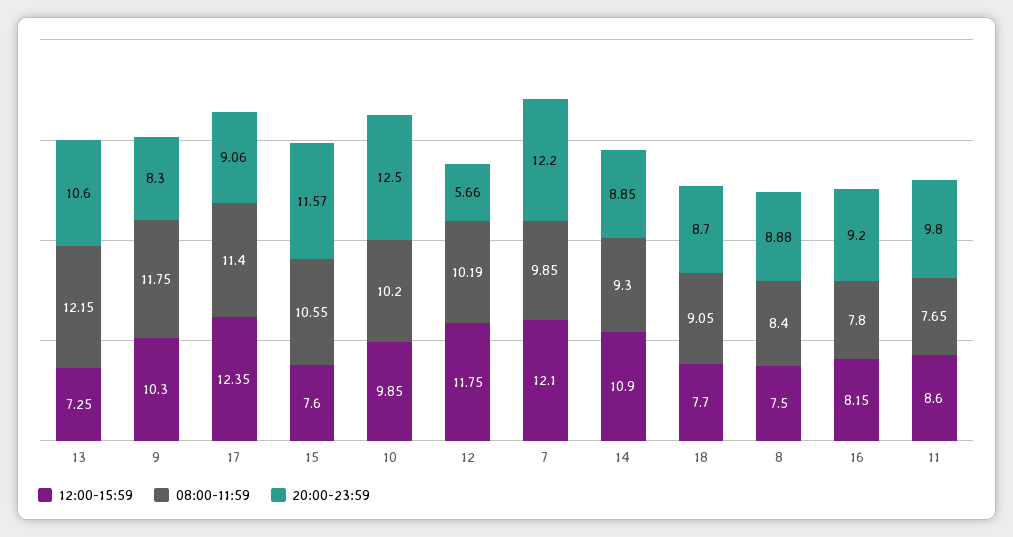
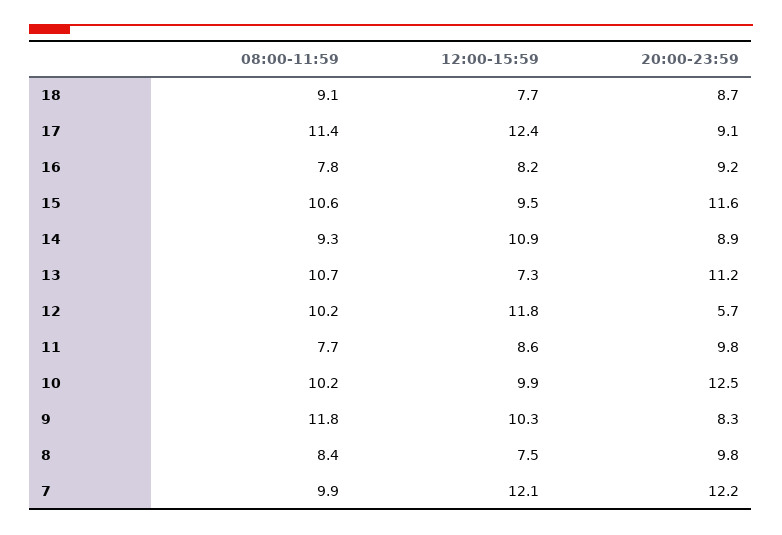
08:00-11:59, 13: 12.15 -> 10.7
20:00-23:59, 13: 10.6 -> 11.2
12:00-15:59, 15: 7.6 -> 9.5
20:00-23:59, 8: 8.88 -> 9.8

